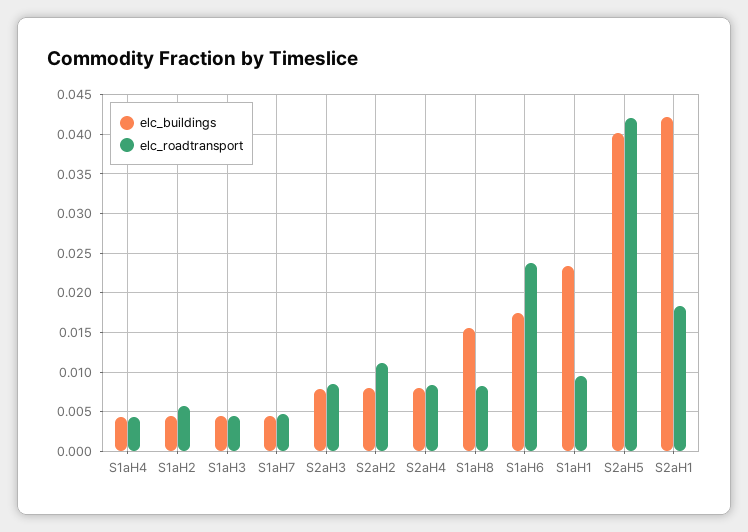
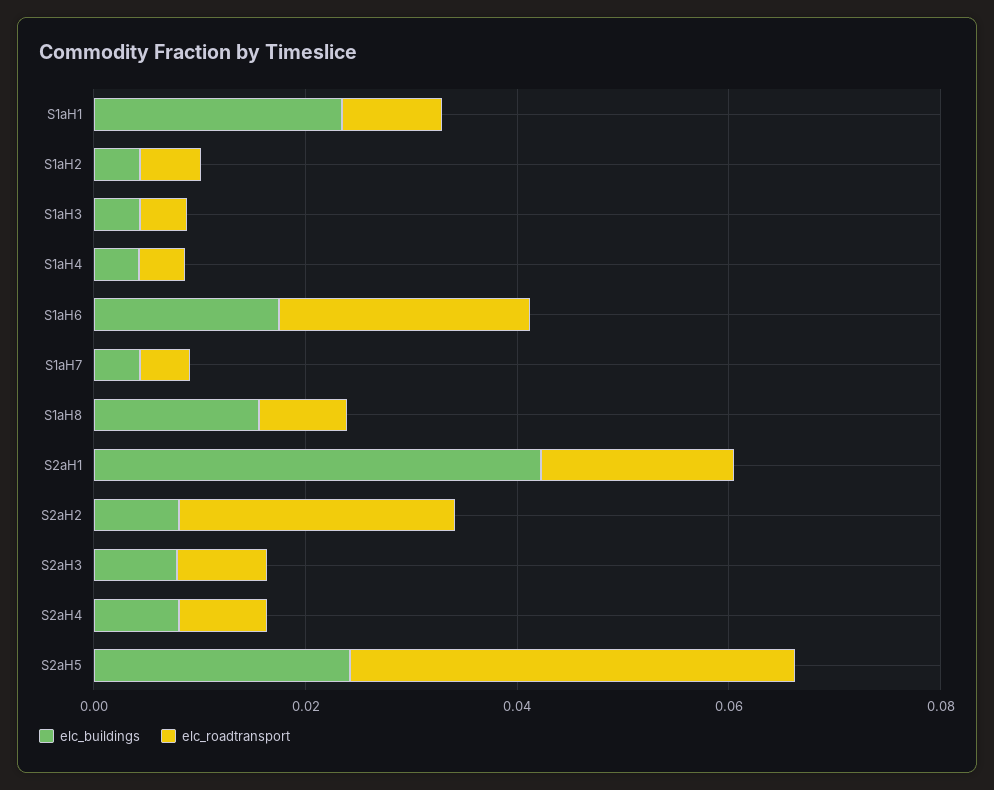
elc_roadtransport, S2aH2: 0.011 -> 0.025
elc_buildings, S2aH5: 0.04 -> 0.025

